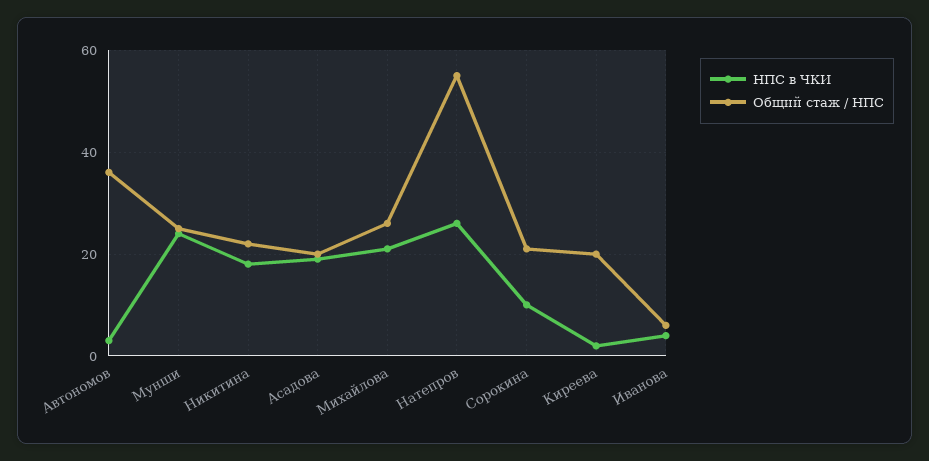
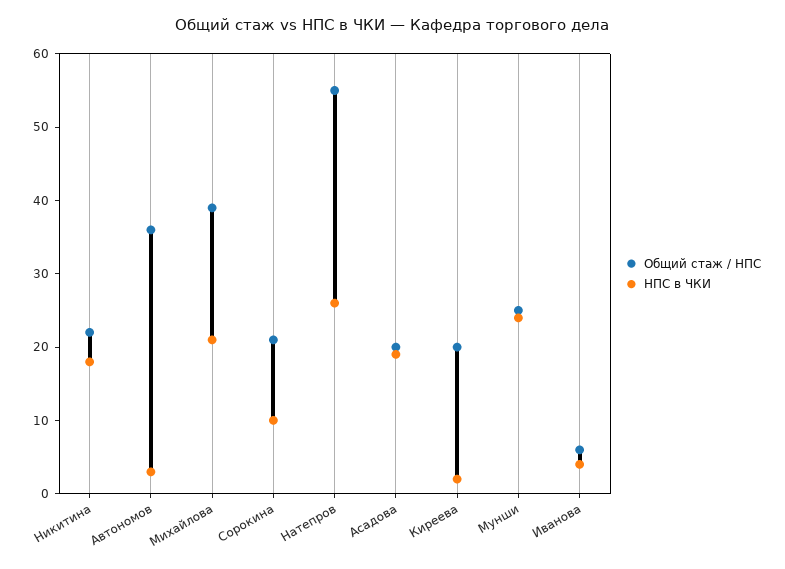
Общий стаж / НПС, Михайлова: 25 -> 40

